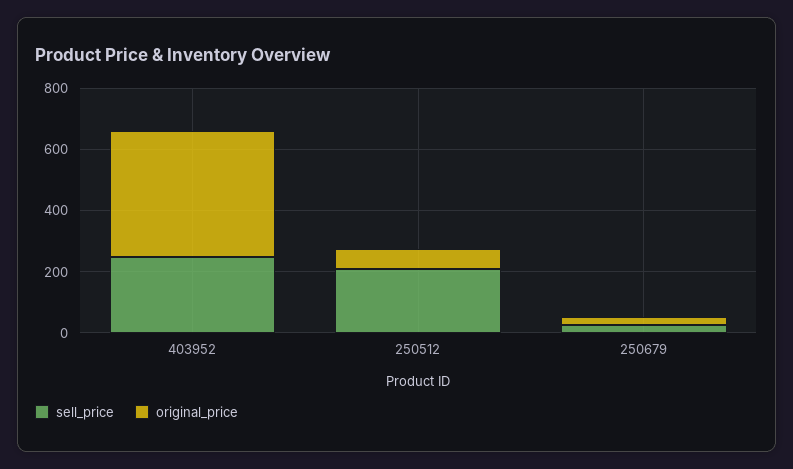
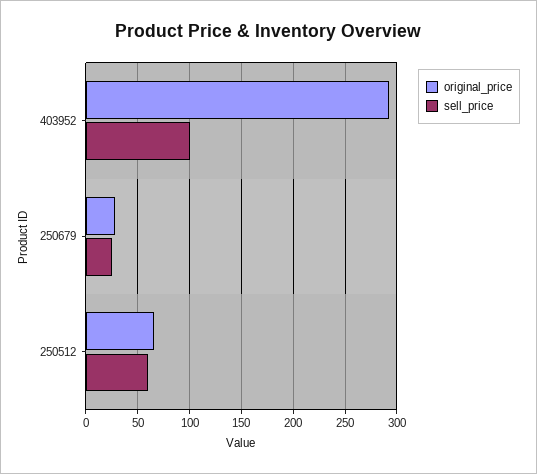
sell_price, 403952: 250 -> 100
original_price, 403952: 400 -> 290
sell_price, 250512: 200 -> 60

